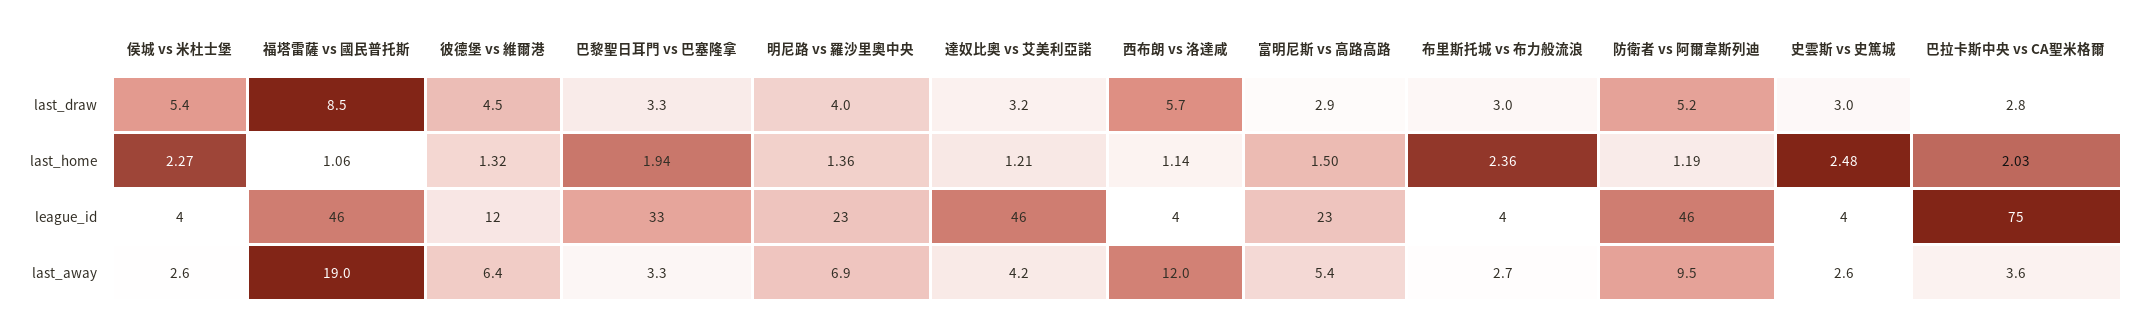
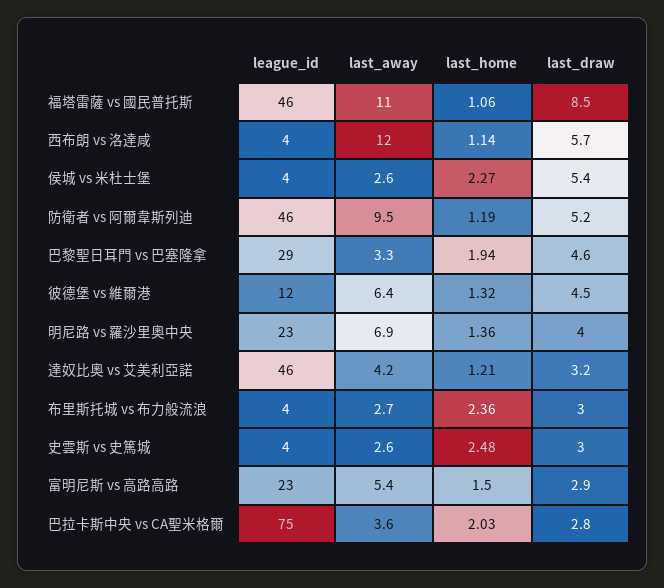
巴黎聖日耳門 vs 巴塞隆拿, last_draw: 3.3 -> 4.6
巴黎聖日耳門 vs 巴塞隆拿, league_id: 33 -> 29
福塔雷薩 vs 國民普托斯, last_away: 19 -> 11

